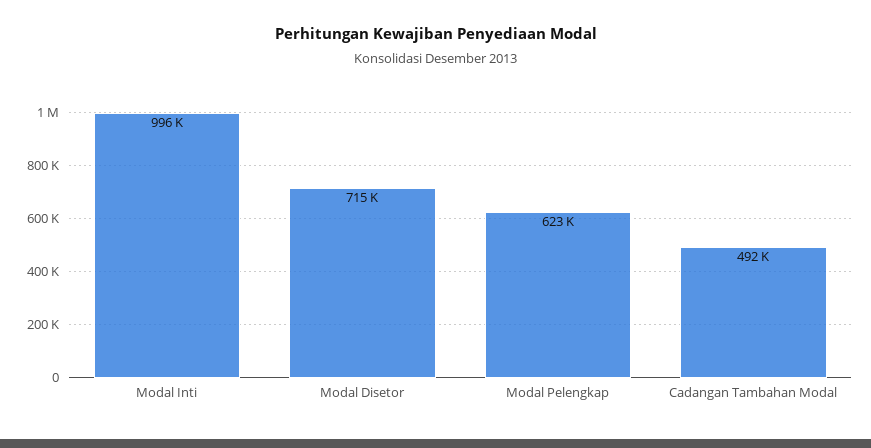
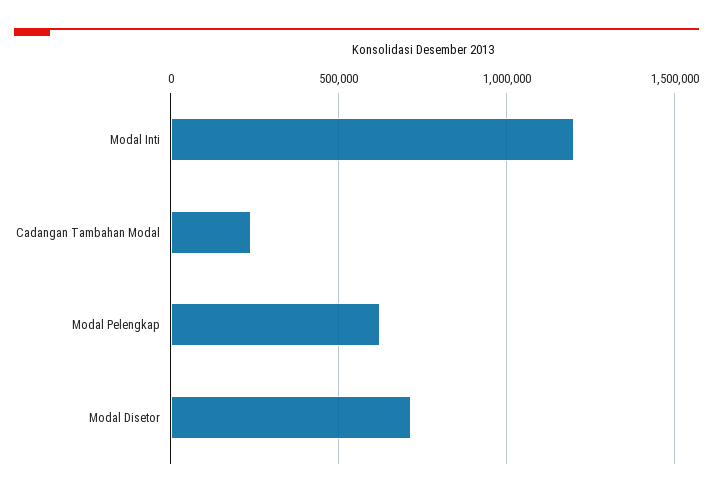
Modal Inti: 996000 -> 1200000
Cadangan Tambahan Modal: 492000 -> 250000

